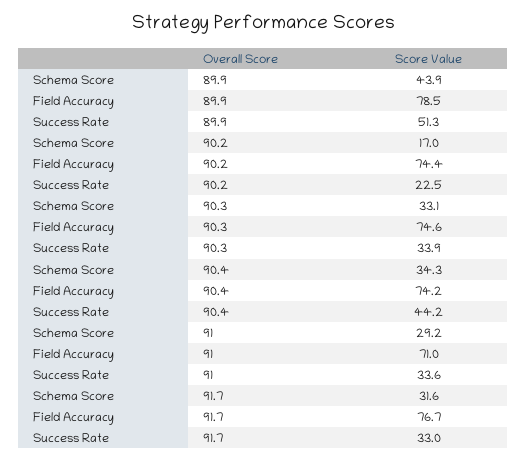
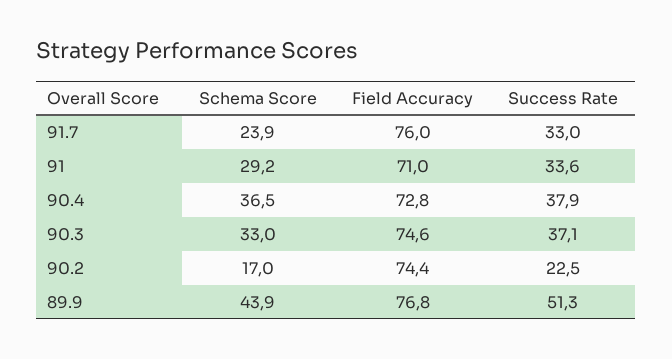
Field Accuracy, 89.9: 78.5 -> 76.8
Schema Score, 90.3: 33.1 -> 33
Success Rate, 90.3: 33.9 -> 37.1
Schema Score, 90.4: 34.3 -> 36.5
Field Accuracy, 90.4: 74.2 -> 72.8
Success Rate, 90.4: 44.2 -> 37.9
Schema Score, 91.7: 31.6 -> 23.9
Field Accuracy, 91.7: 76.7 -> 76

